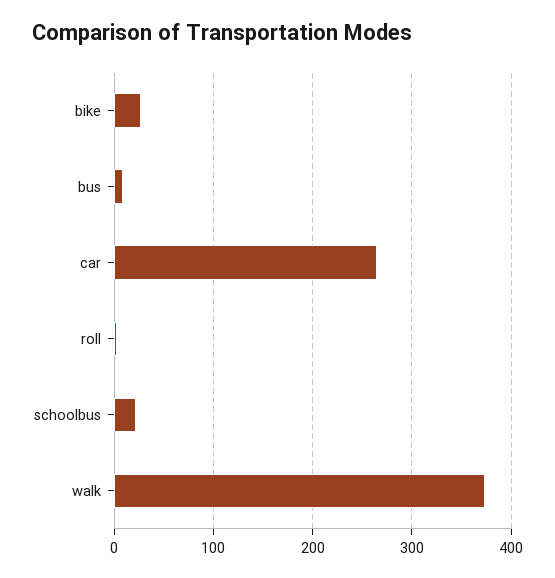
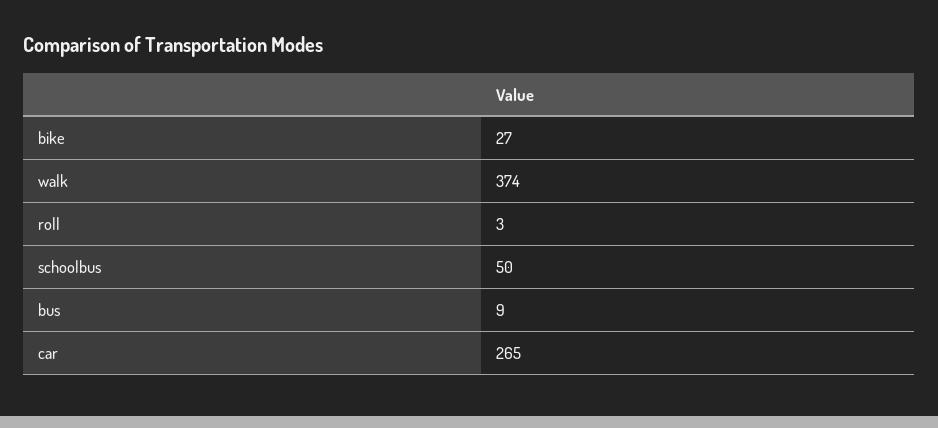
schoolbus: 20 -> 50

